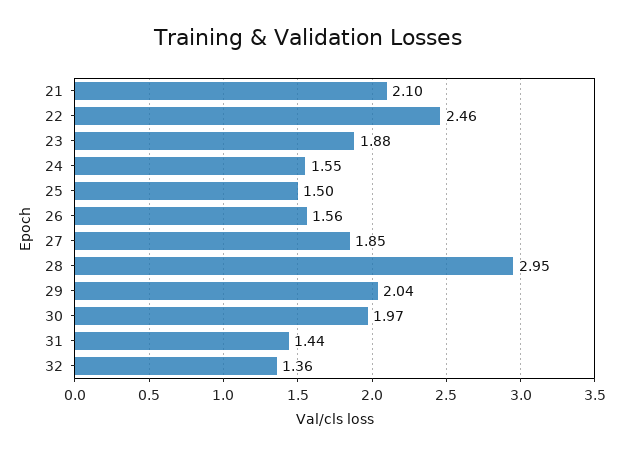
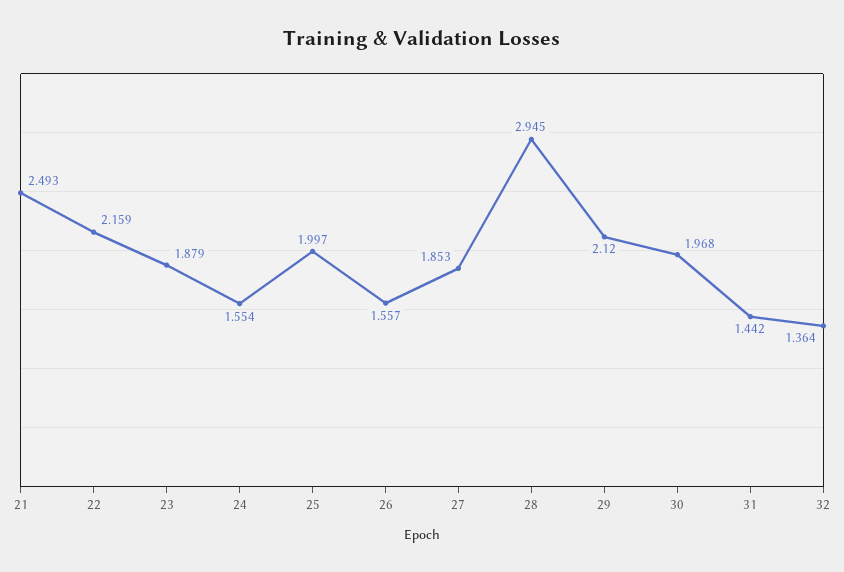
21: 2.1 -> 2.493
22: 2.46 -> 2.159
25: 1.5 -> 1.997
29: 2.04 -> 2.12

